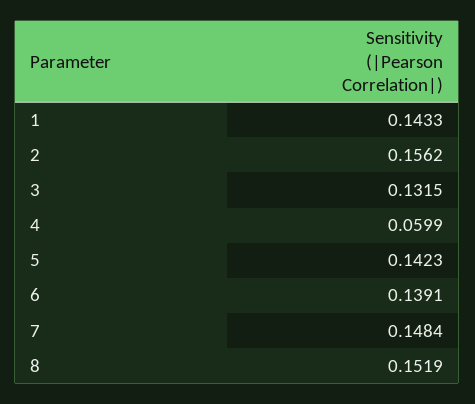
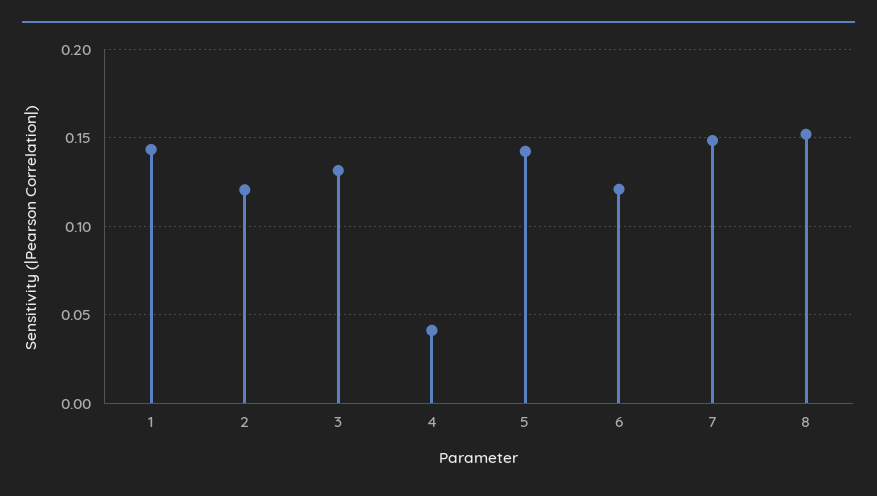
2: 0.1562 -> 0.12
4: 0.0599 -> 0.04
6: 0.1391 -> 0.12

